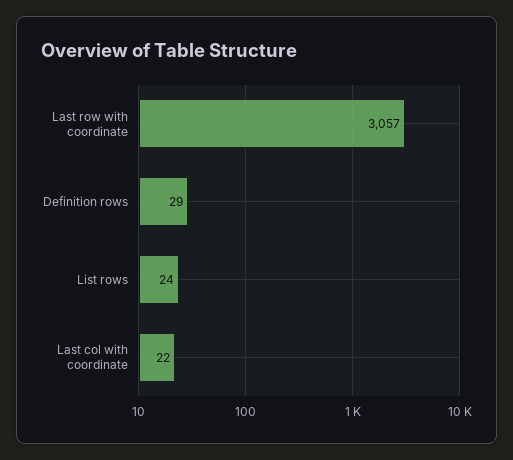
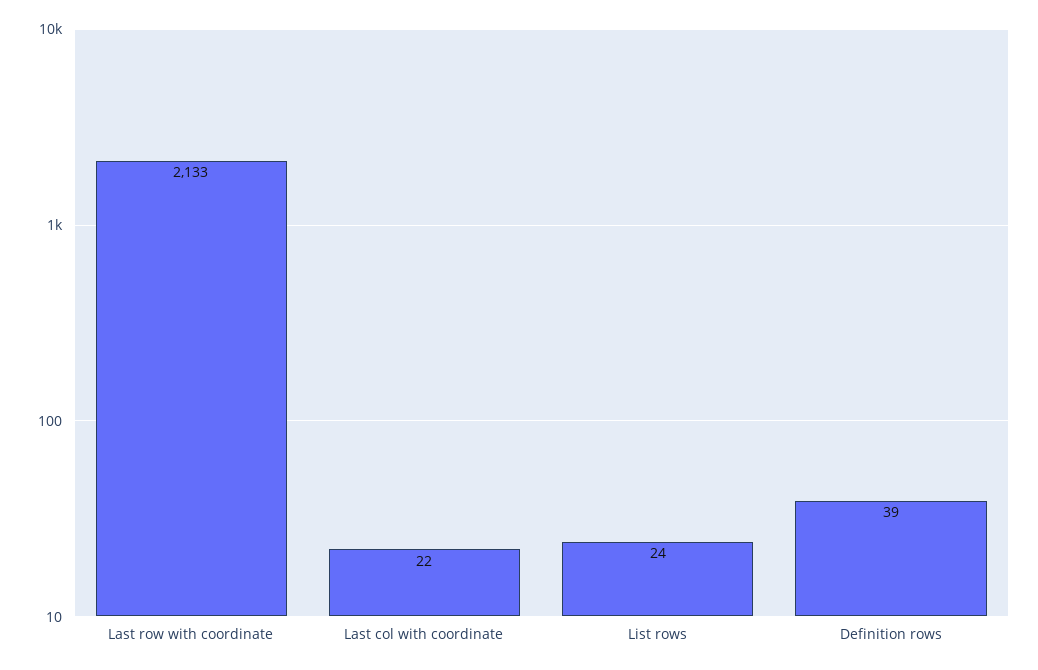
Last row with coordinate: 3057 -> 2133
Definition rows: 29 -> 39

